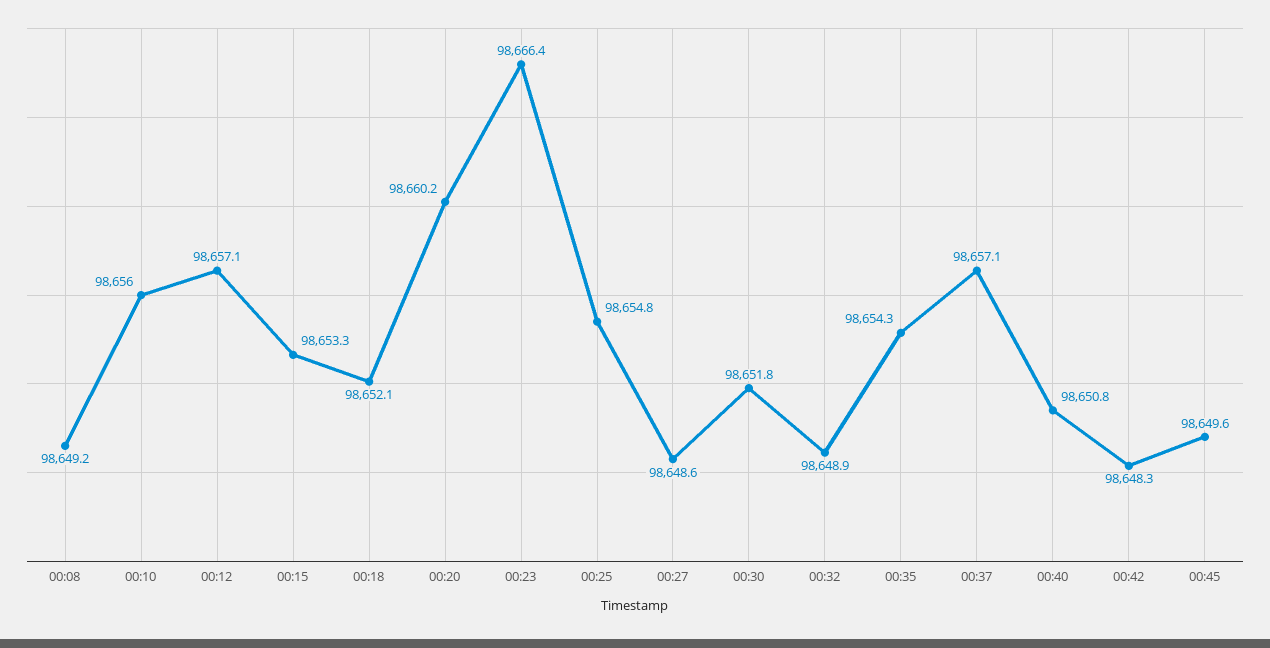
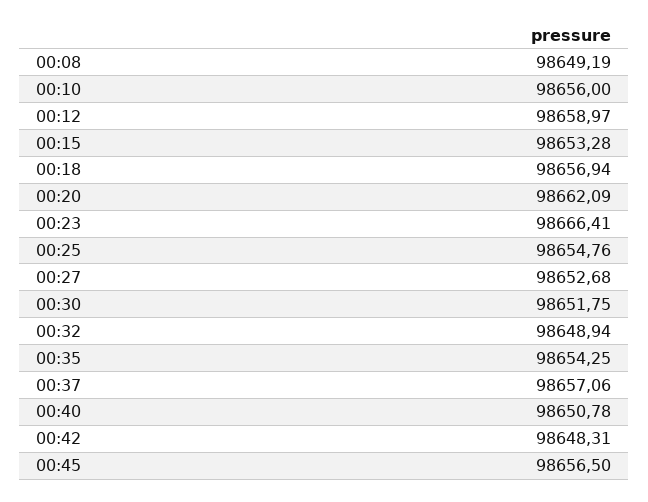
00:12: 98657.1 -> 98658.97
00:18: 98652.1 -> 98656.94
00:20: 98660.2 -> 98662.09
00:27: 98648.6 -> 98652.68
00:45: 98649.6 -> 98656.5

